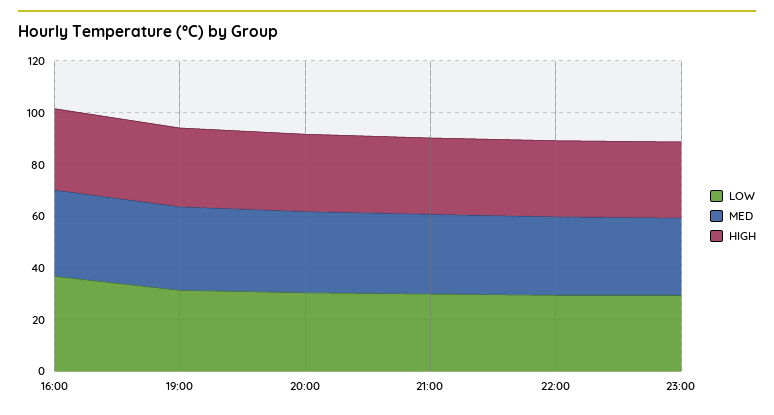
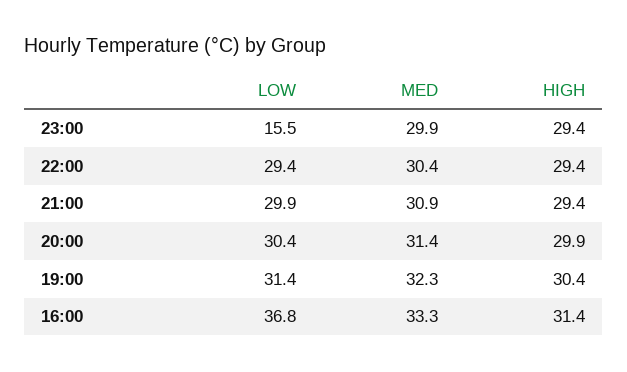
LOW, 23:00: 30 -> 15.5

